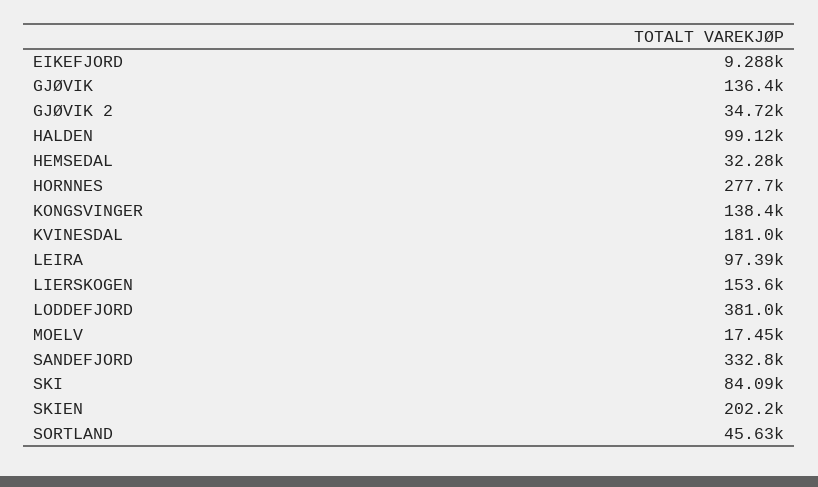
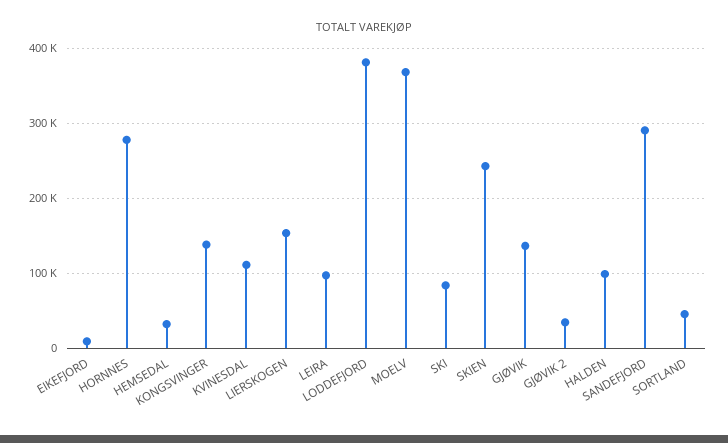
KVINESDAL: 181000 -> 110000
MOELV: 17450 -> 370000
SANDEFJORD: 332800 -> 290000
SKIEN: 202200 -> 240000

